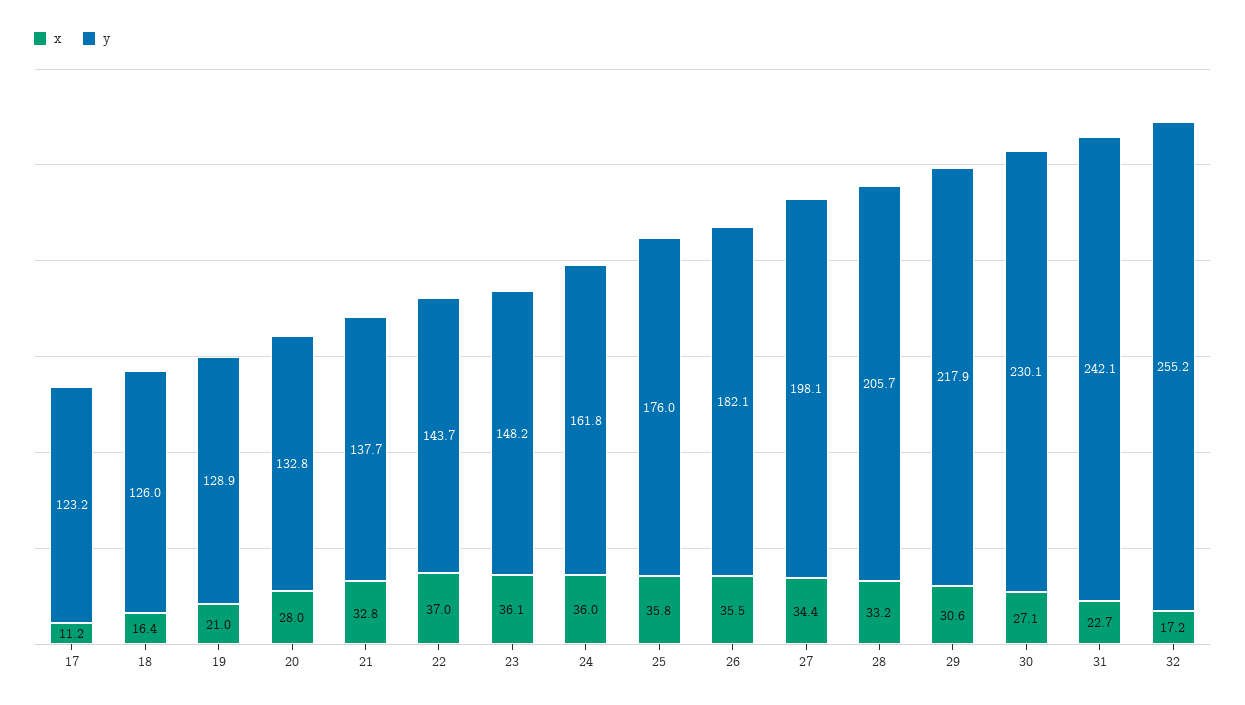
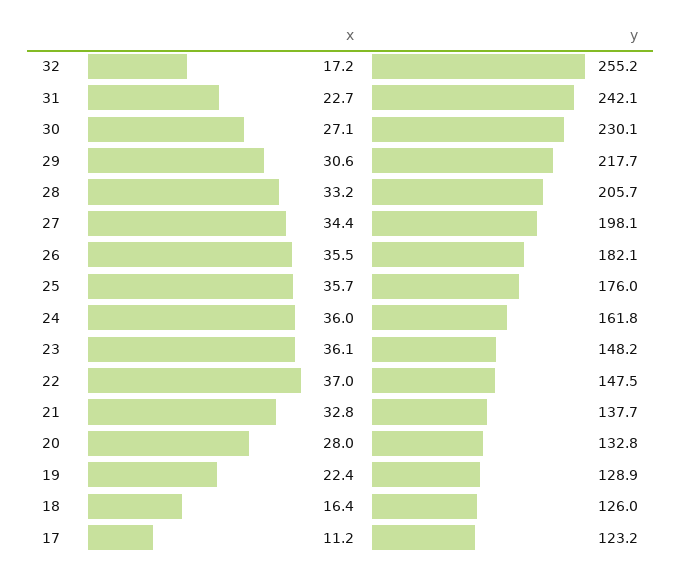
x, 19: 21 -> 22.4
y, 22: 143.7 -> 147.5
x, 25: 35.8 -> 35.7
y, 29: 217.9 -> 217.7

